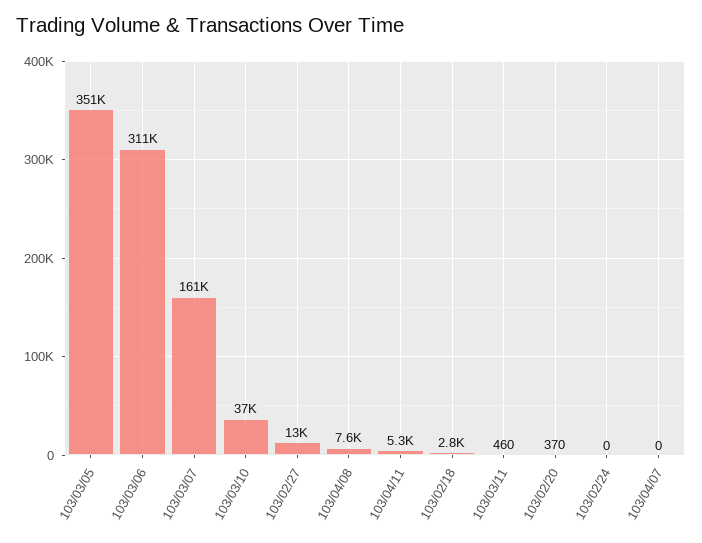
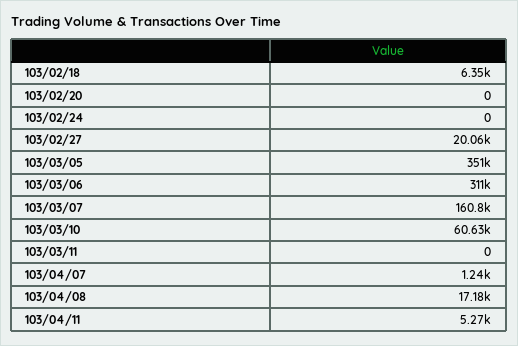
103/03/10: 37000 -> 60630
103/02/27: 13000 -> 20060
103/04/08: 7600 -> 17180
103/02/18: 2800 -> 6350
103/03/11: 460 -> 0
103/02/20: 370 -> 0
103/04/07: 0 -> 1240

